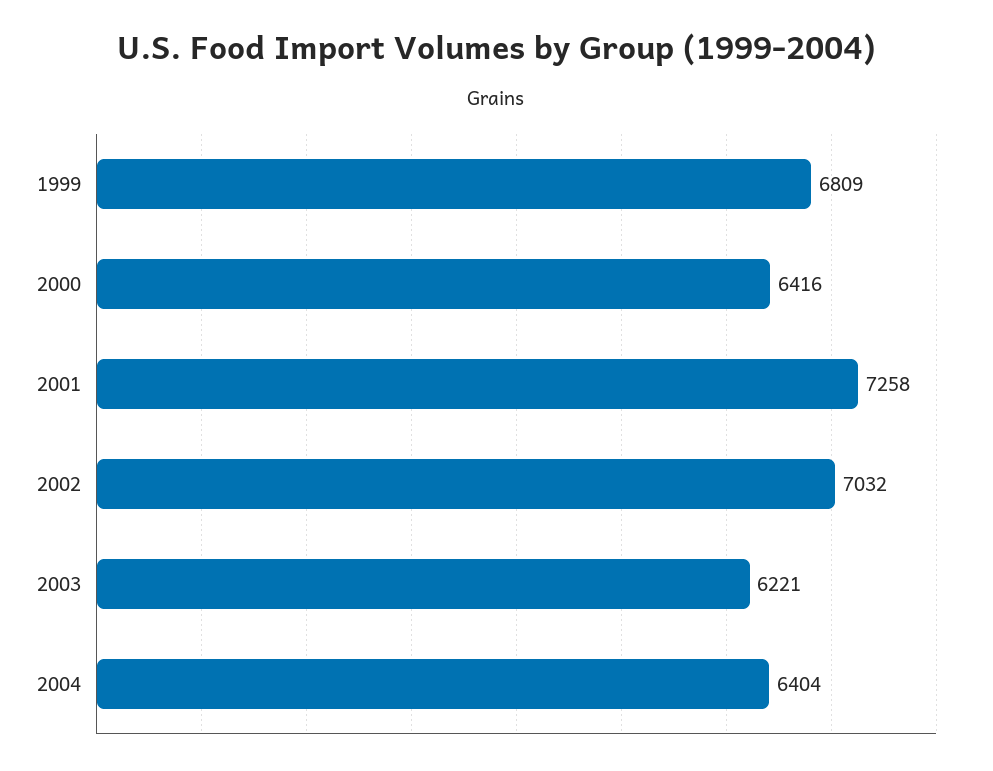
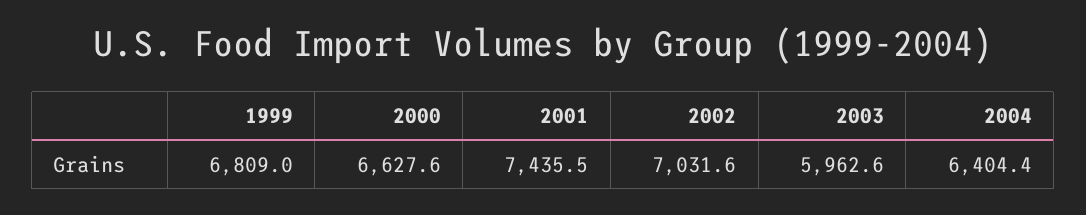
2000: 6416 -> 6627.6
2001: 7258 -> 7435.5
2003: 6221 -> 5962.6

